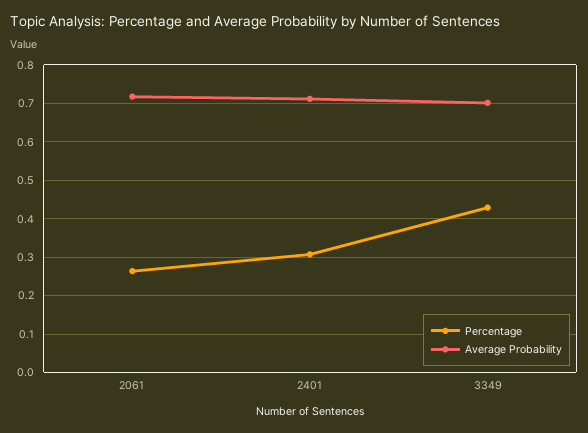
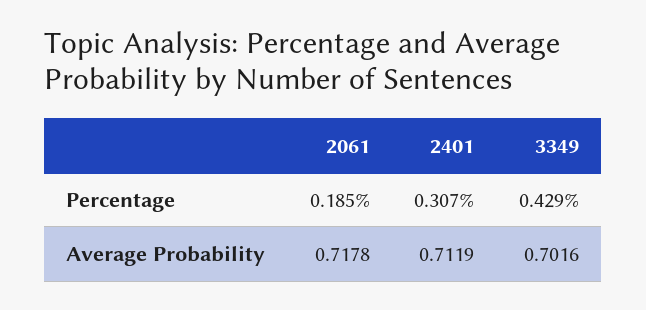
Percentage, 2061: 0.26 -> 0.185

